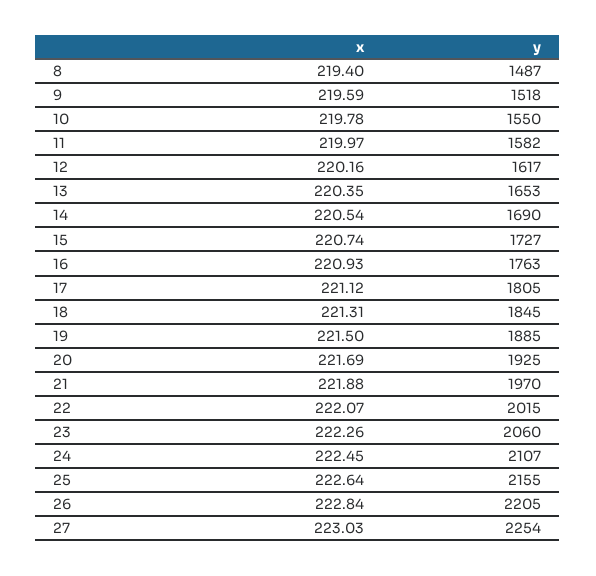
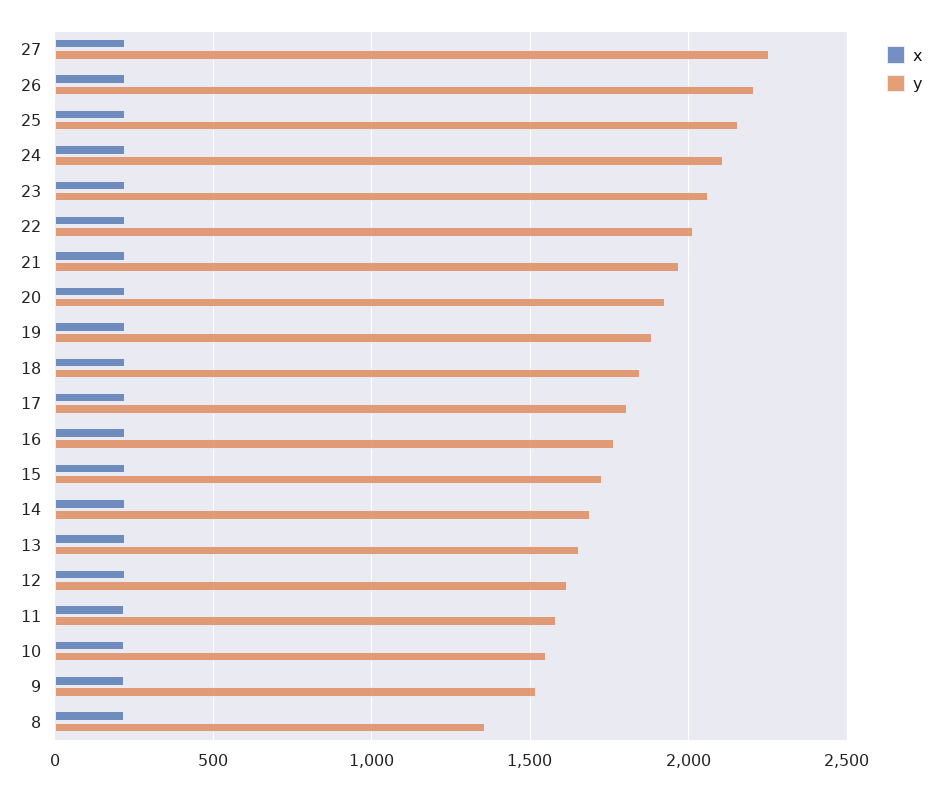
y, 8: 1487 -> 1350

